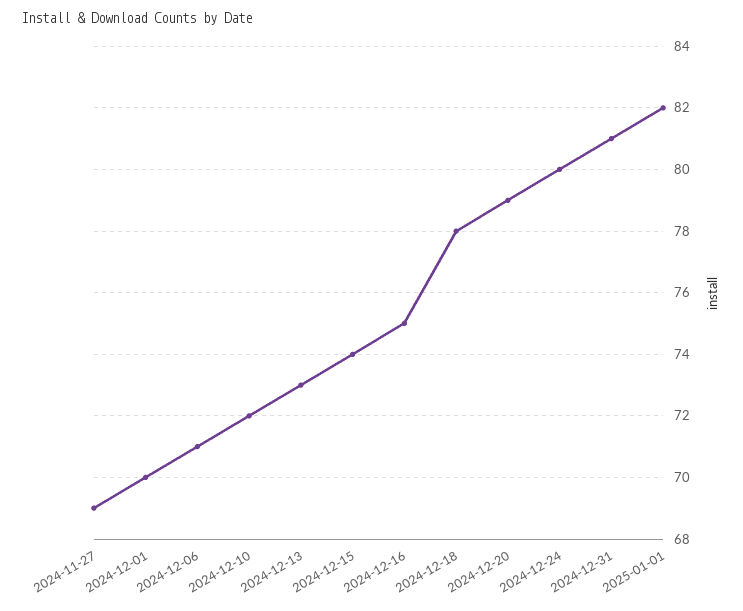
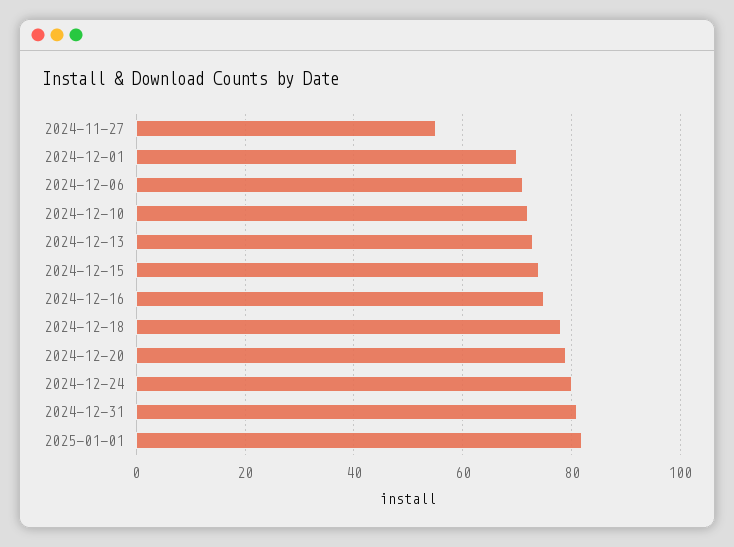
2024-11-27: 69 -> 55

